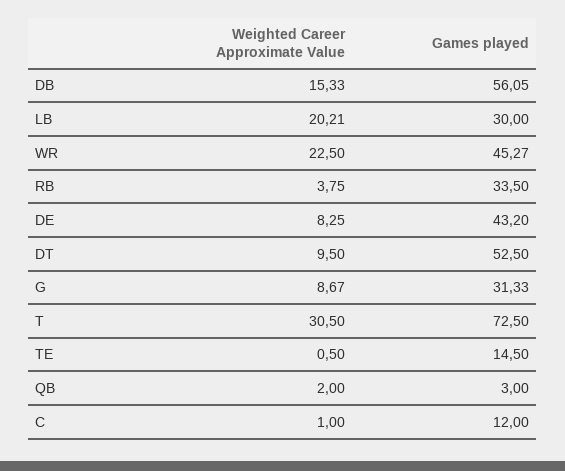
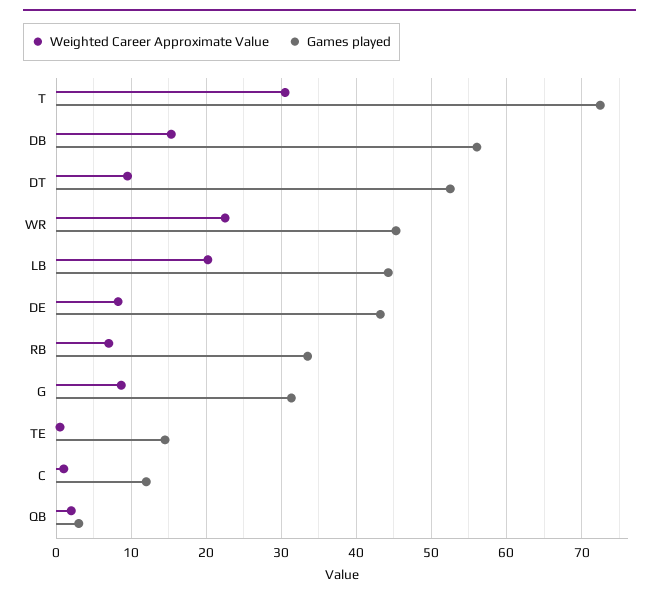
Games played, LB: 30 -> 44
Weighted Career Approximate Value, RB: 3.75 -> 7

